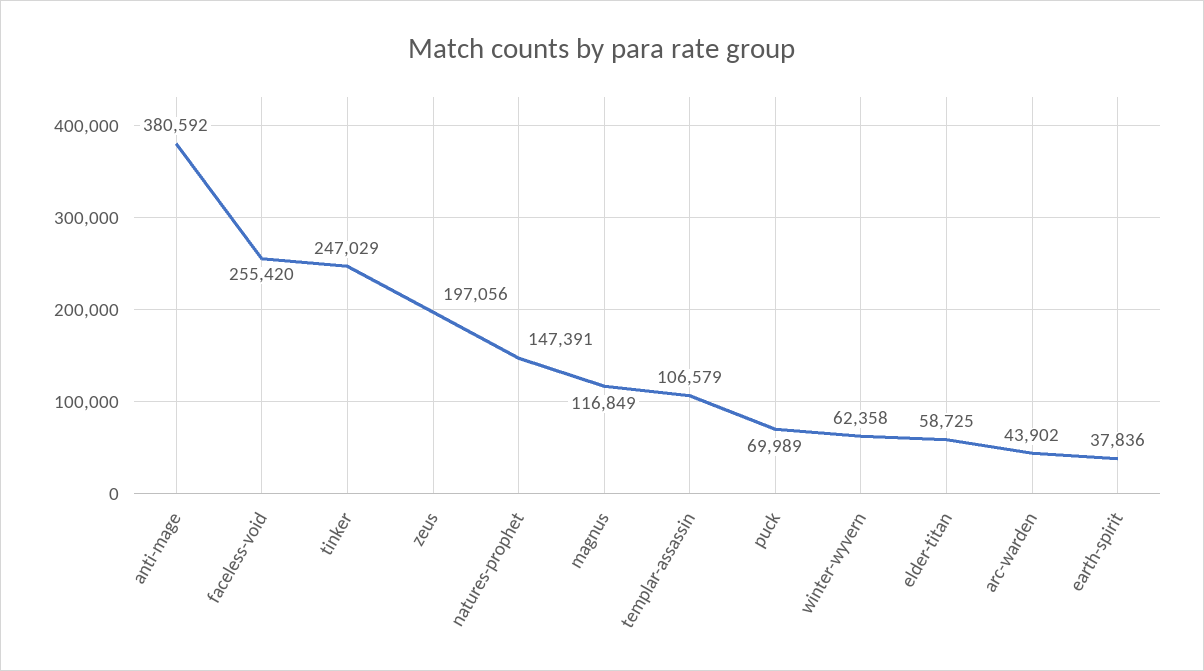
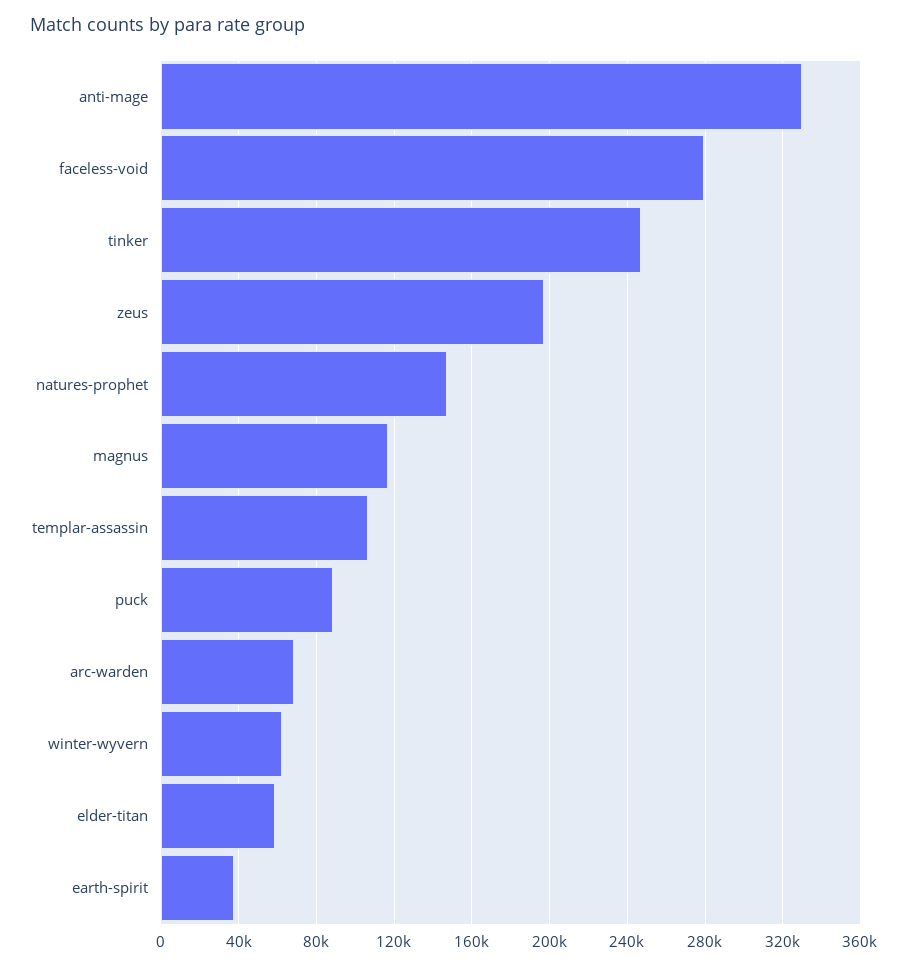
anti-mage: 380592 -> 330000
faceless-void: 255420 -> 280000
puck: 69989 -> 90000
arc-warden: 43902 -> 70000

